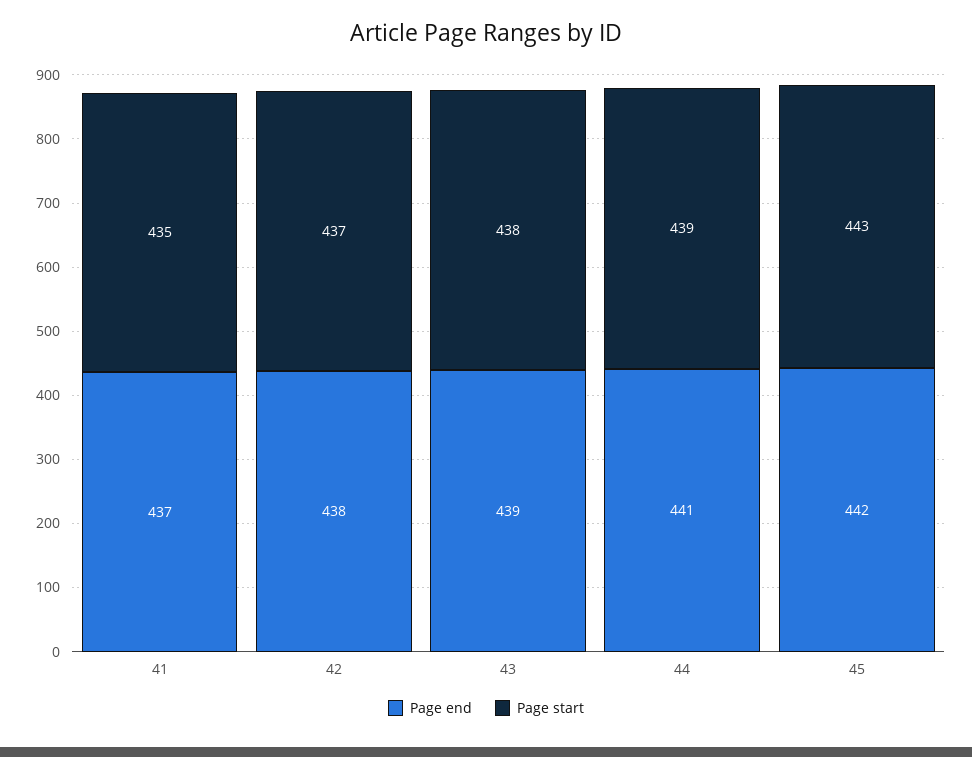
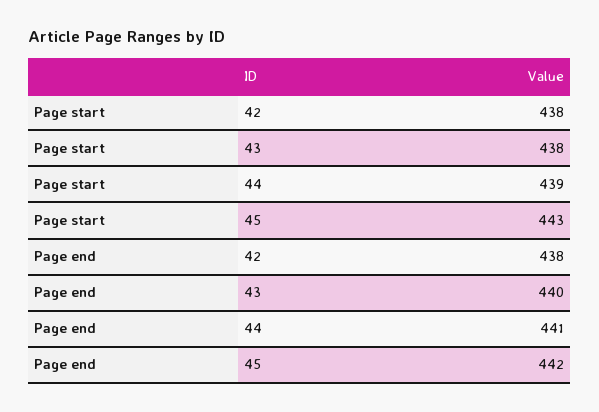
Page end, 41: 437 -> none
Page start, 41: 435 -> none
Page start, 42: 437 -> 438
Page end, 43: 439 -> 440

